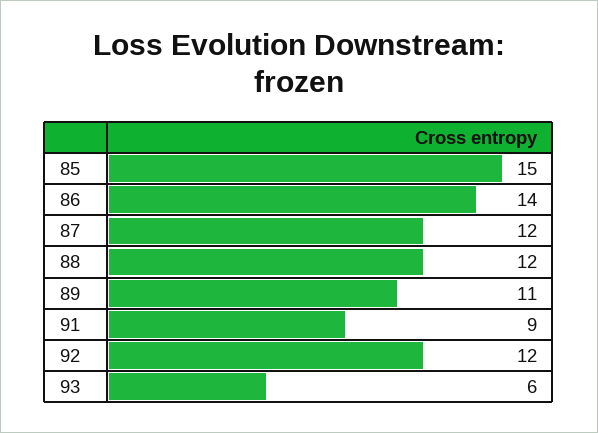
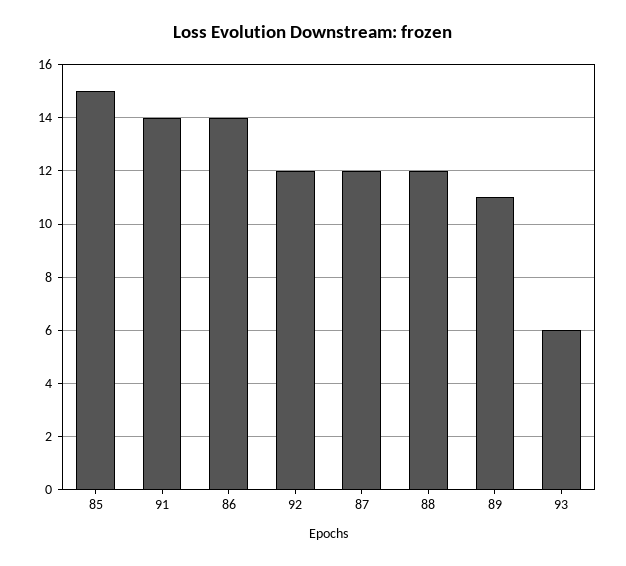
91: 9 -> 14

